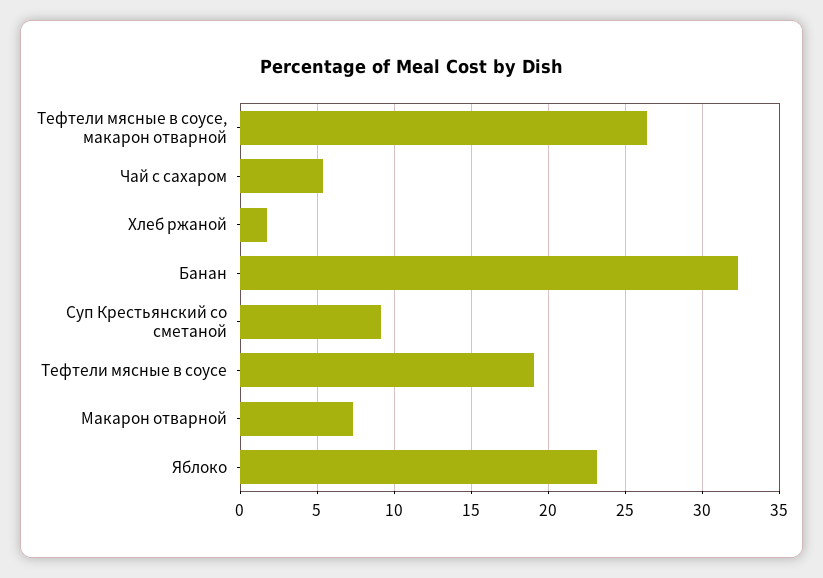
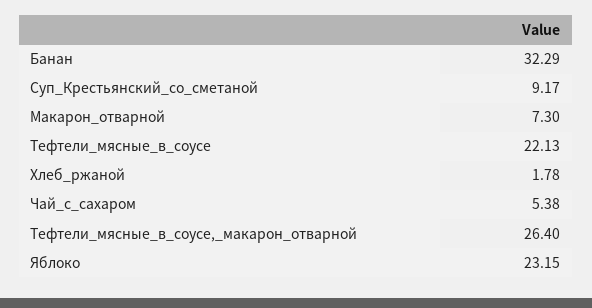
Тефтели мясные в соусе: 19 -> 22.13

